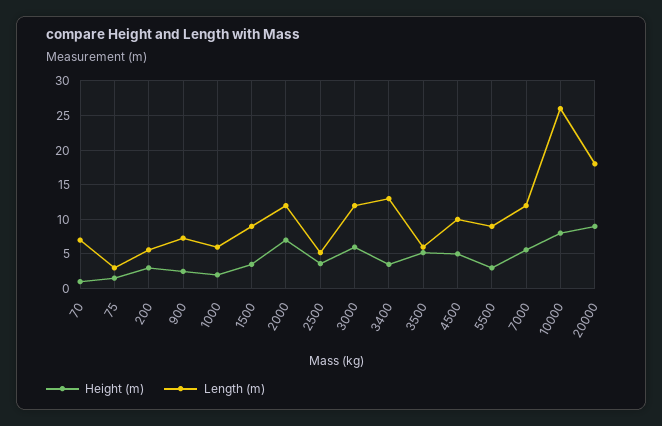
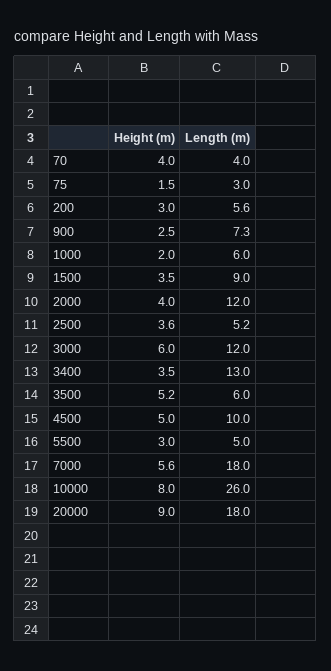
Height (m), 70: 1 -> 4
Length (m), 70: 7 -> 4
Height (m), 2000: 7 -> 4
Length (m), 5500: 9 -> 5
Length (m), 7000: 12 -> 18

